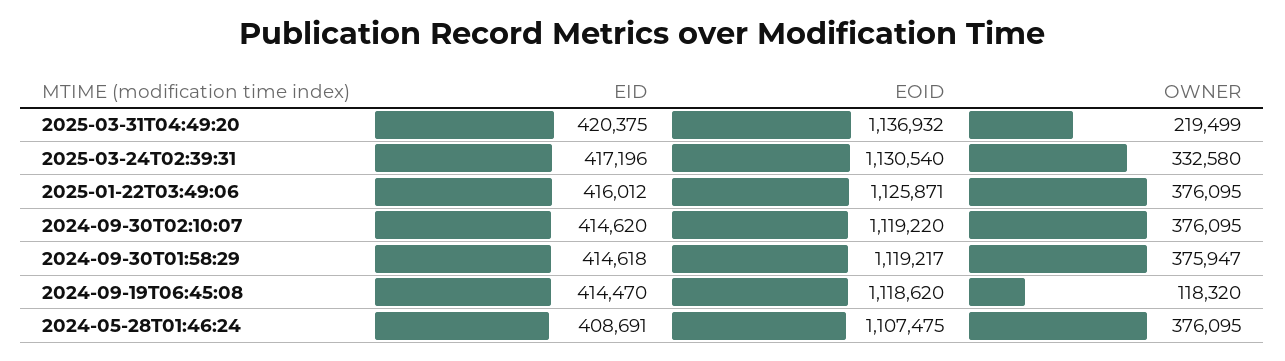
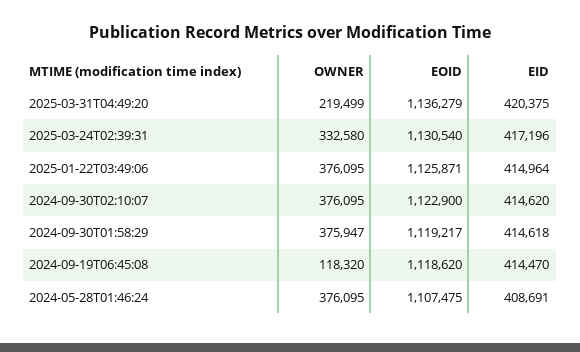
EOID, 2025-03-31T04:49:20: 1136932 -> 1136279
EID, 2025-01-22T03:49:06: 416012 -> 414964
EOID, 2024-09-30T02:10:07: 1119220 -> 1122900

